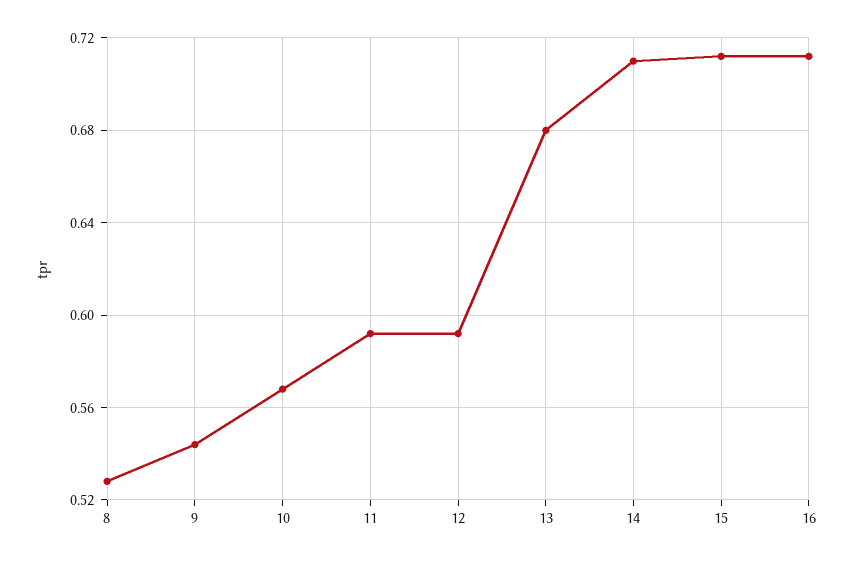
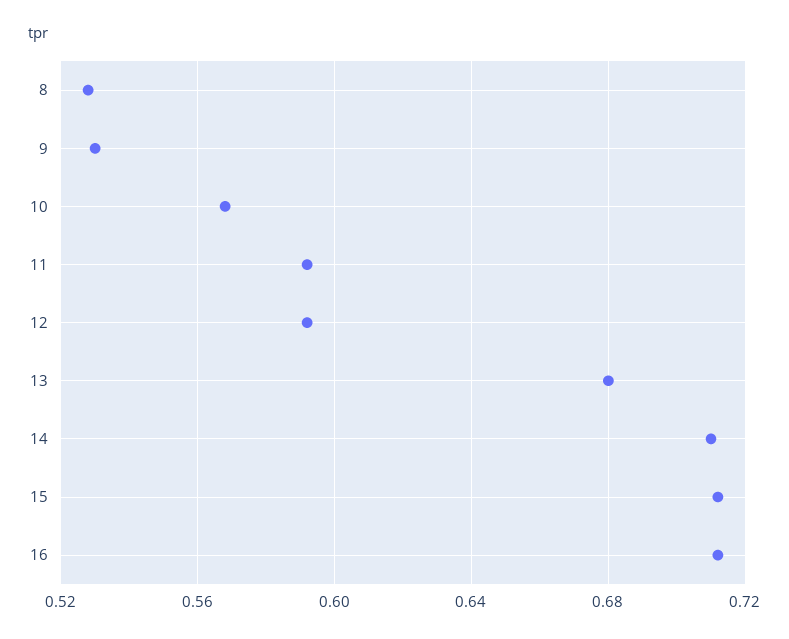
9: 0.545 -> 0.53

